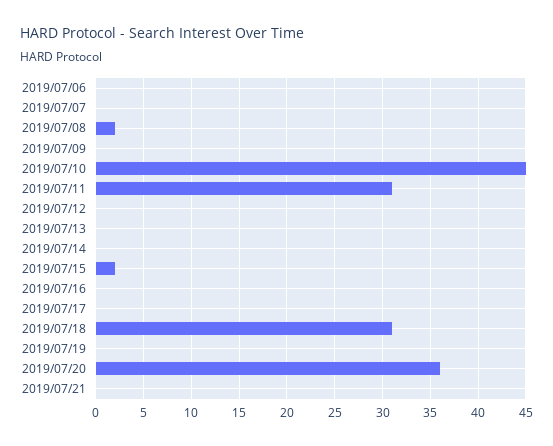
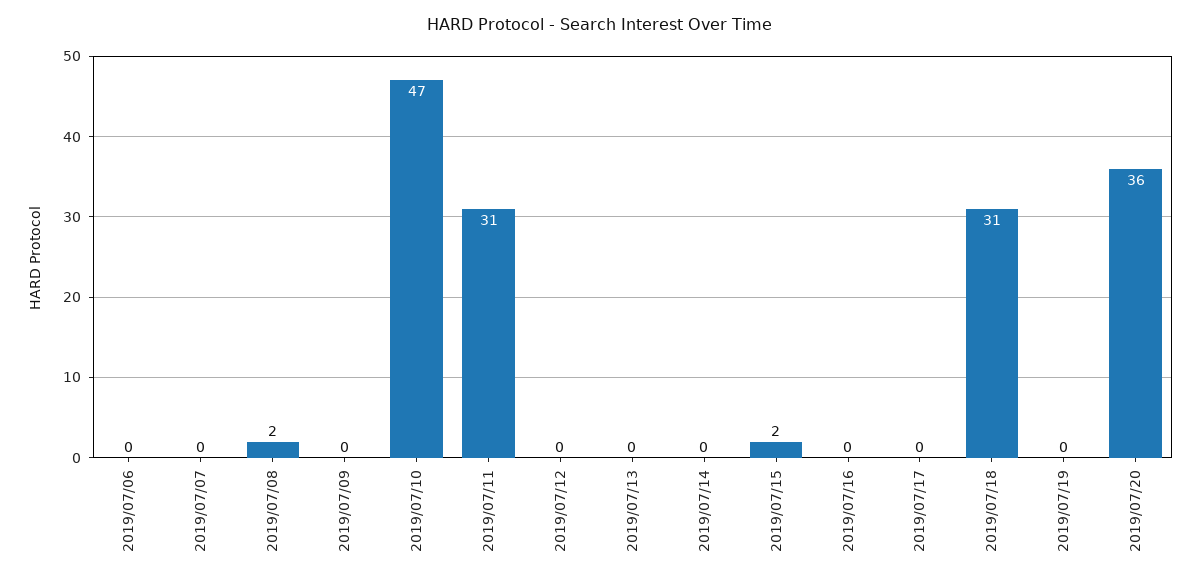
2019/07/10: 45 -> 47
2019/07/21: 0 -> none

